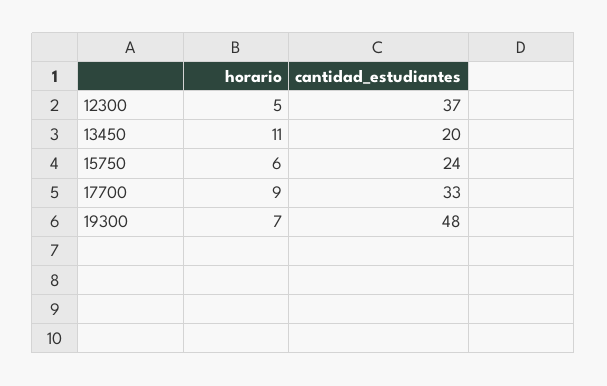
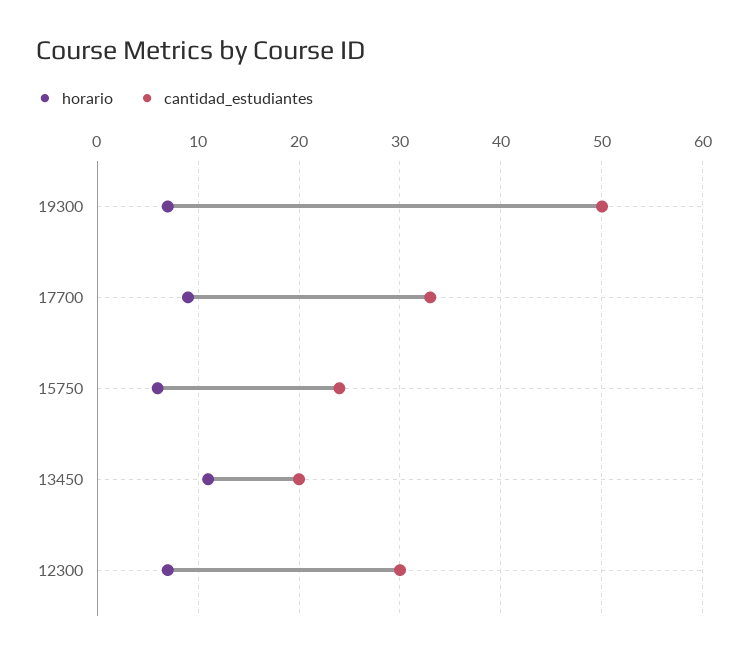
horario, 12300: 5 -> 7
cantidad_estudiantes, 12300: 37 -> 30
cantidad_estudiantes, 19300: 48 -> 50

